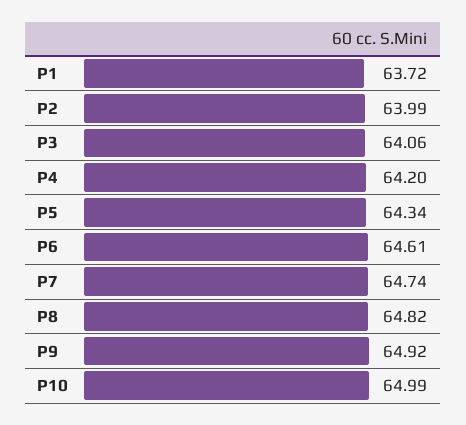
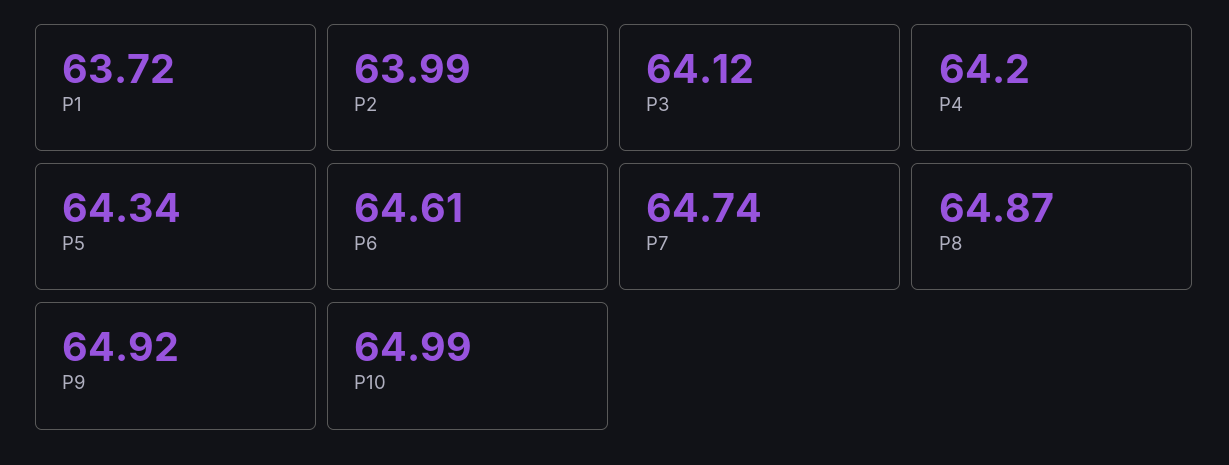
P3: 64.06 -> 64.12
P8: 64.82 -> 64.87

